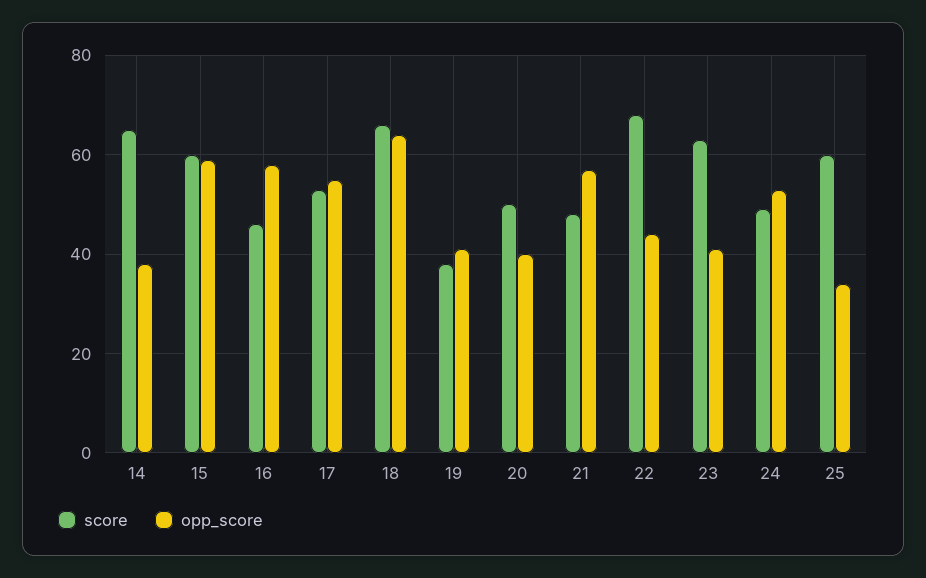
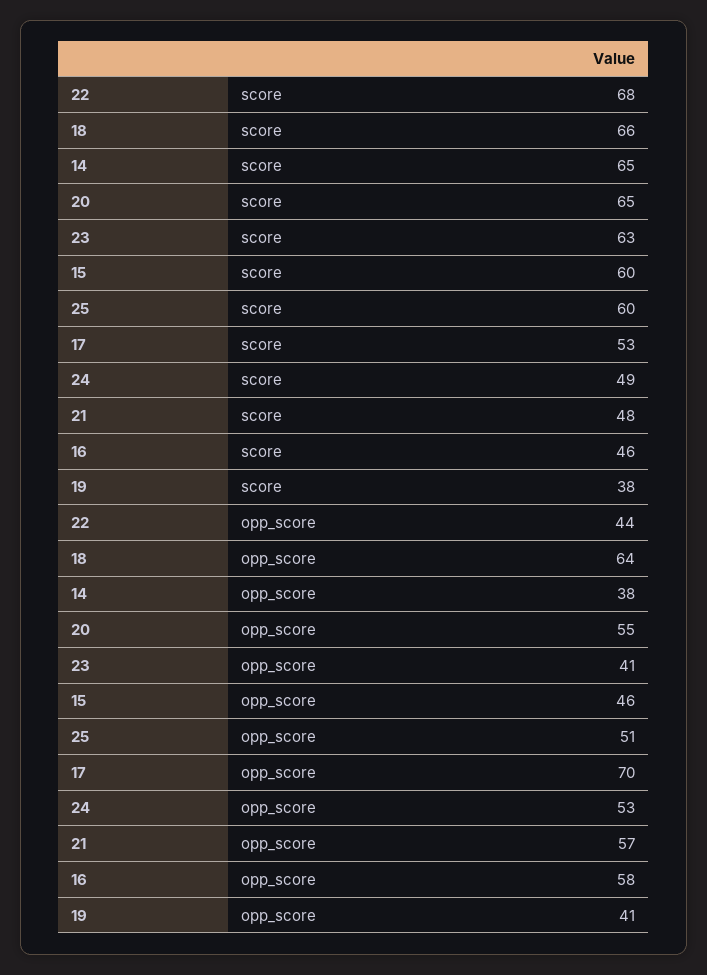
opp_score, 15: 60 -> 46
opp_score, 17: 55 -> 70
score, 20: 50 -> 65
opp_score, 20: 40 -> 55
opp_score, 25: 35 -> 51

